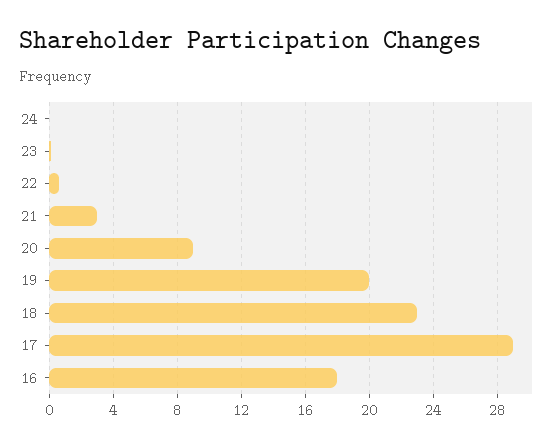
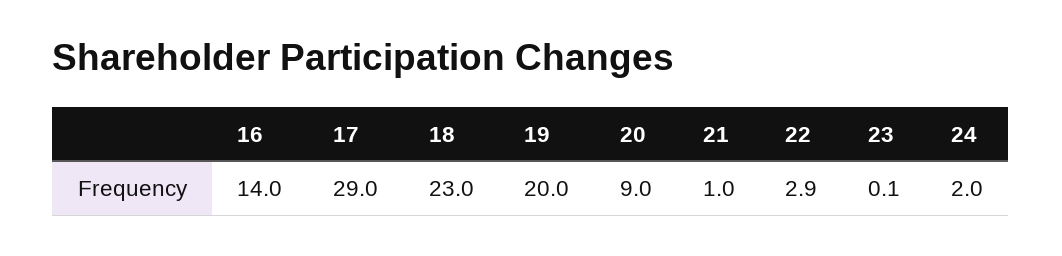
24: 0 -> 2
22: 0.5 -> 2.9
21: 3 -> 1
16: 18 -> 14

